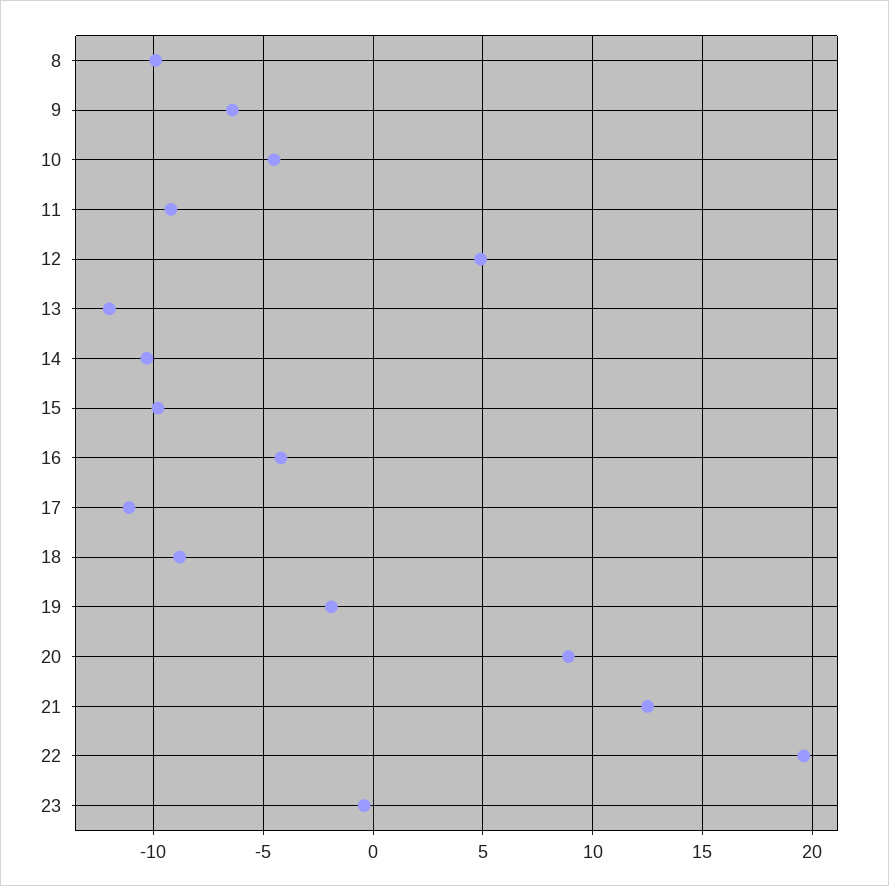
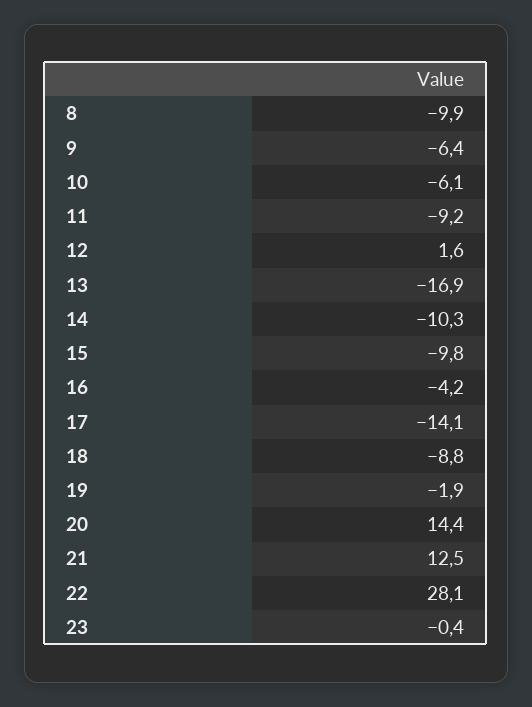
10: -4.5 -> -6.1
12: 5 -> 1.6
13: -12 -> -16.9
17: -11 -> -14.1
20: 9 -> 14.4
22: 19.5 -> 28.1

